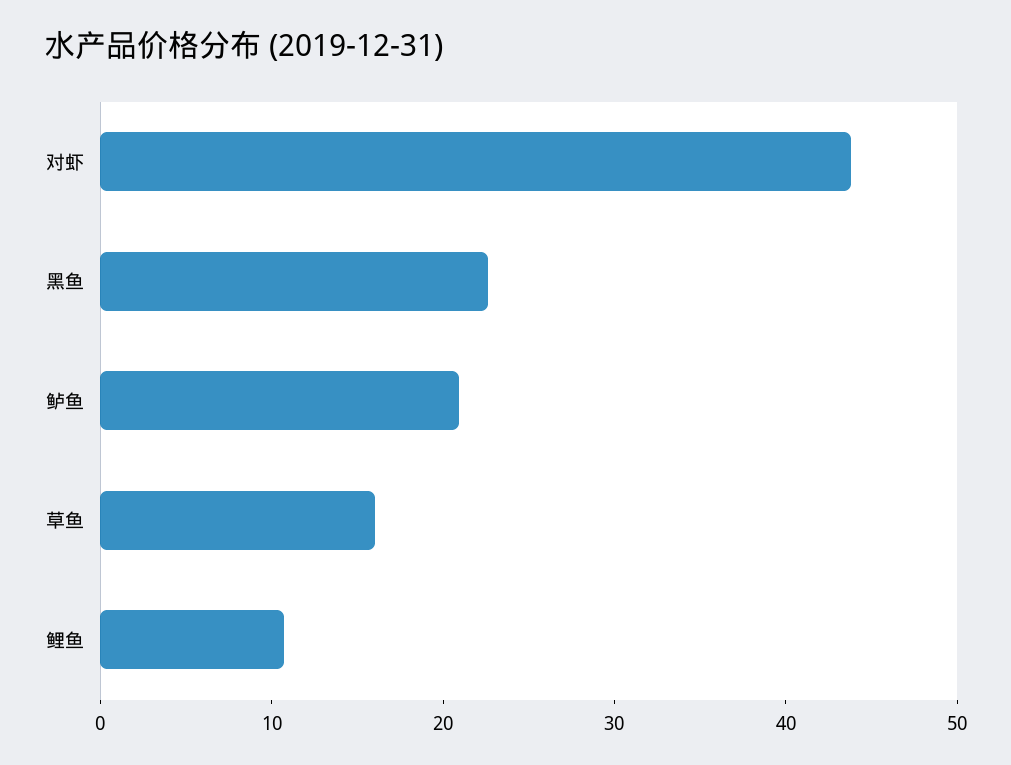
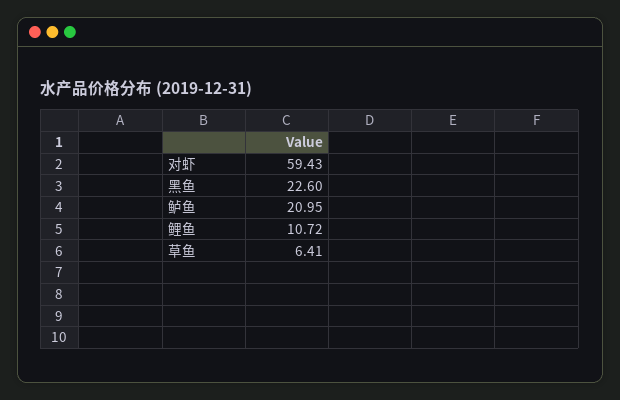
对虾: 44 -> 59.43
草鱼: 16 -> 6.41

